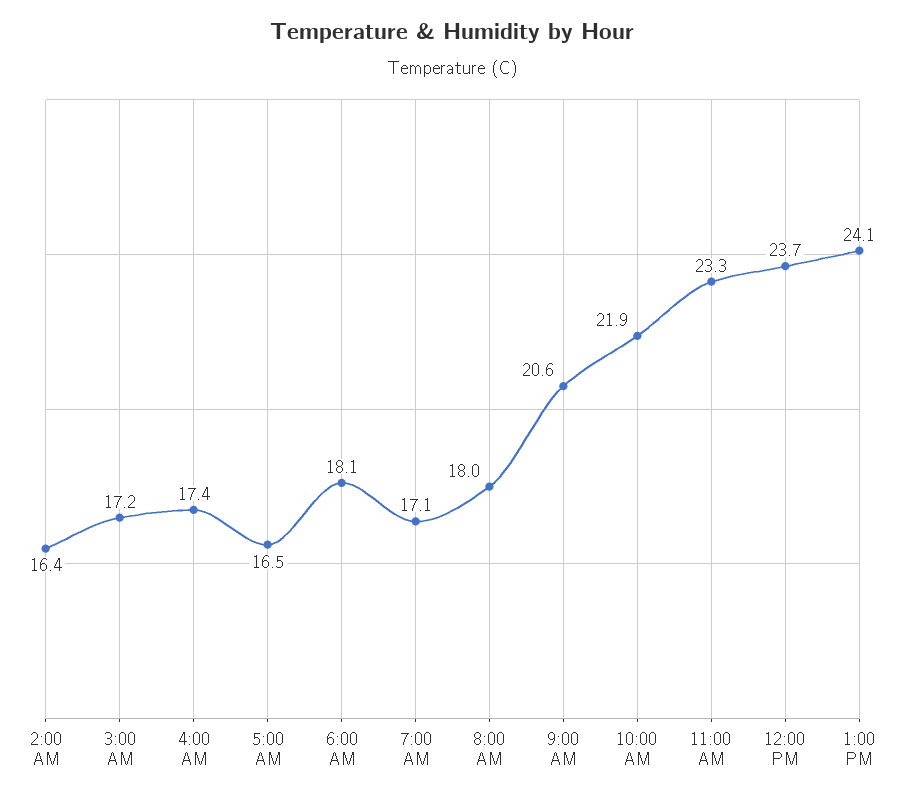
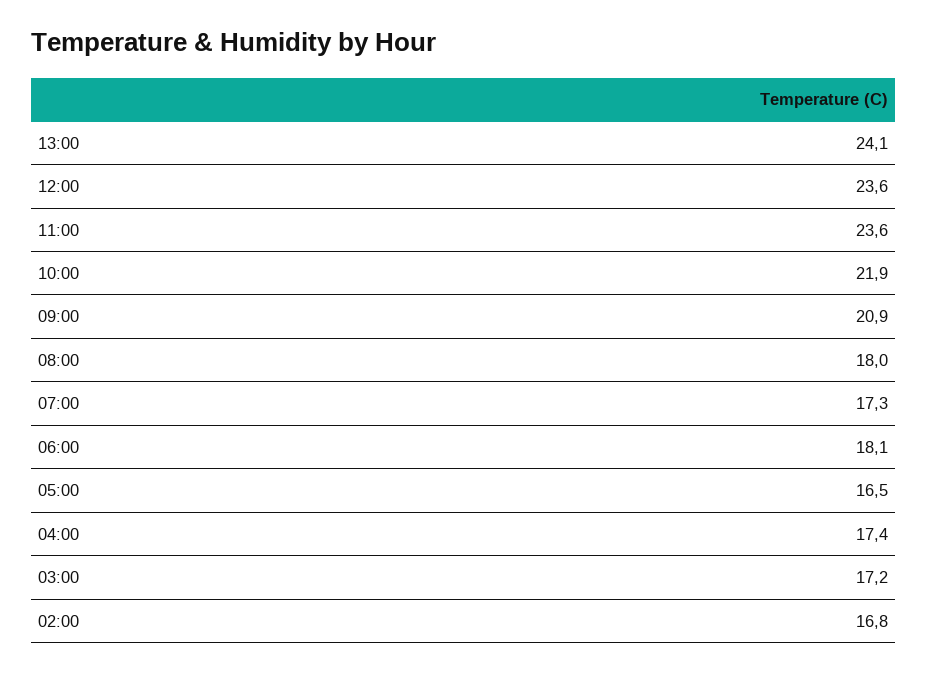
2:00 AM: 16.4 -> 16.8
7:00 AM: 17.1 -> 17.3
9:00 AM: 20.6 -> 20.9
11:00 AM: 23.3 -> 23.6
12:00 PM: 23.7 -> 23.6

